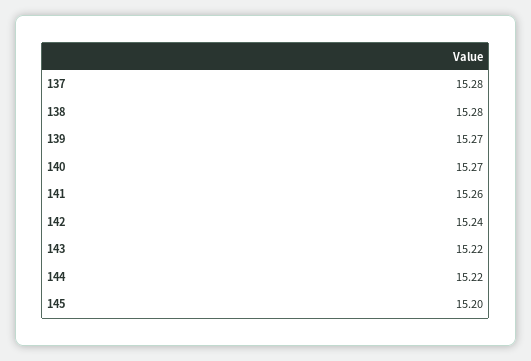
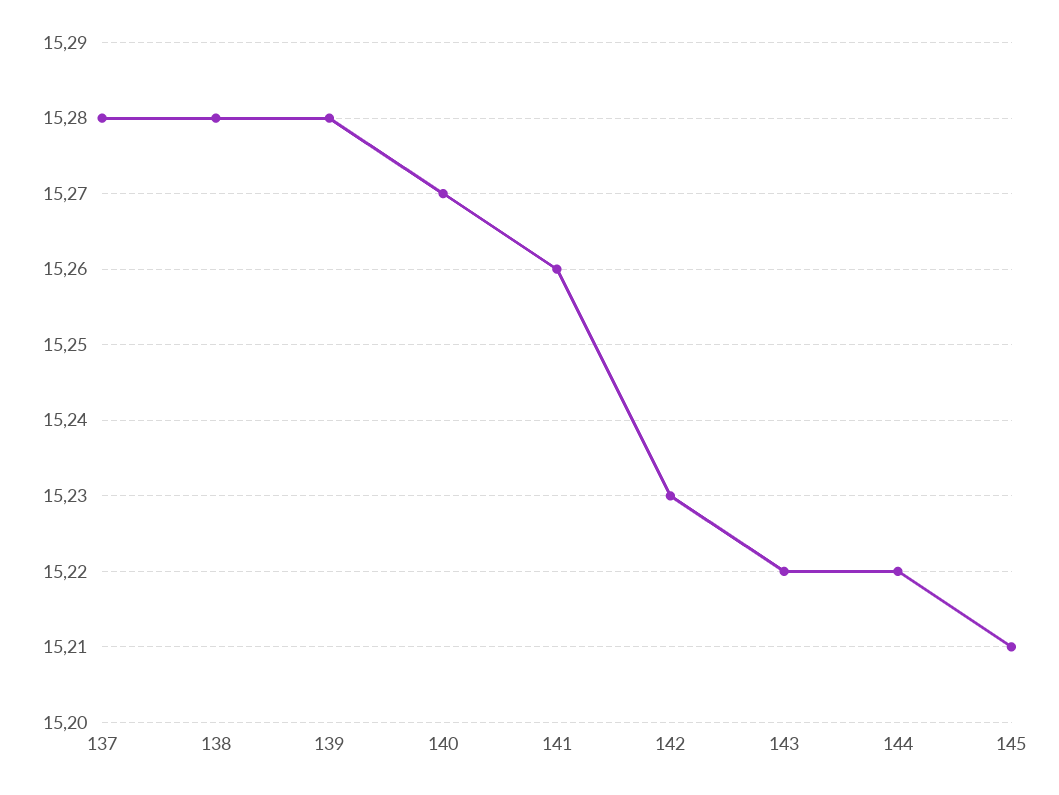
139: 15.27 -> 15.28
142: 15.24 -> 15.23
145: 15.2 -> 15.21

